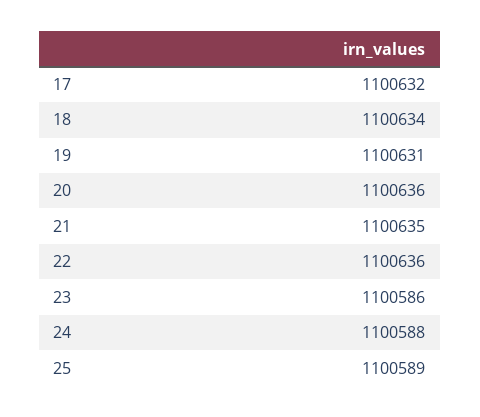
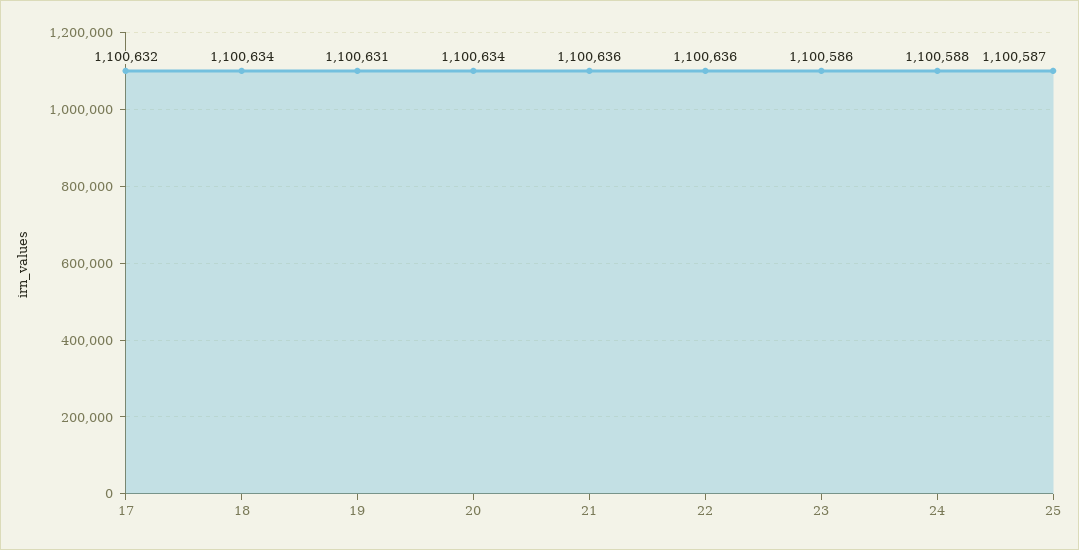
20: 1100636 -> 1100634
21: 1100635 -> 1100636
25: 1100589 -> 1100587

